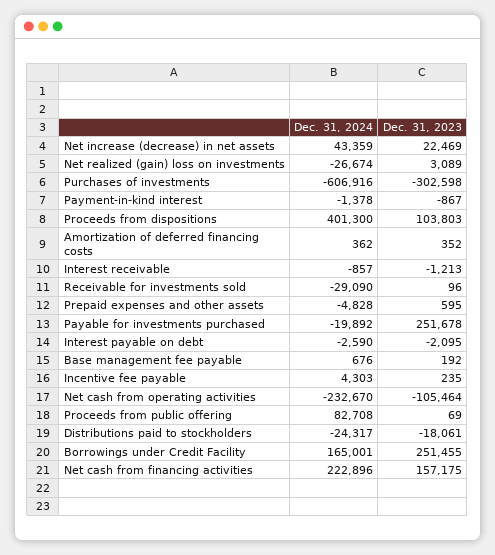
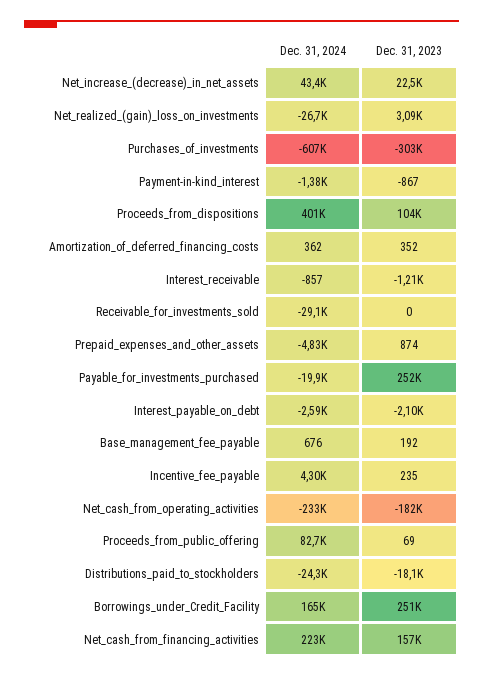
Dec. 31, 2023, Receivable for investments sold: 96 -> 0
Dec. 31, 2023, Prepaid expenses and other assets: 595 -> 874
Dec. 31, 2023, Net cash from operating activities: -105464 -> -182000

